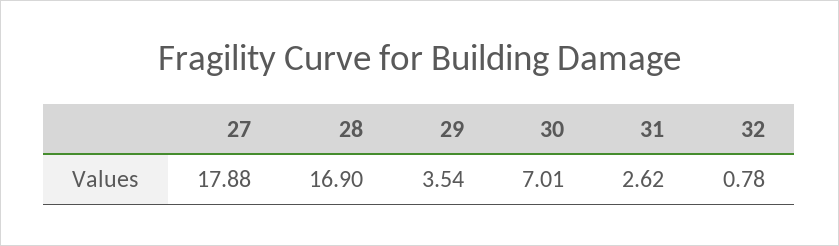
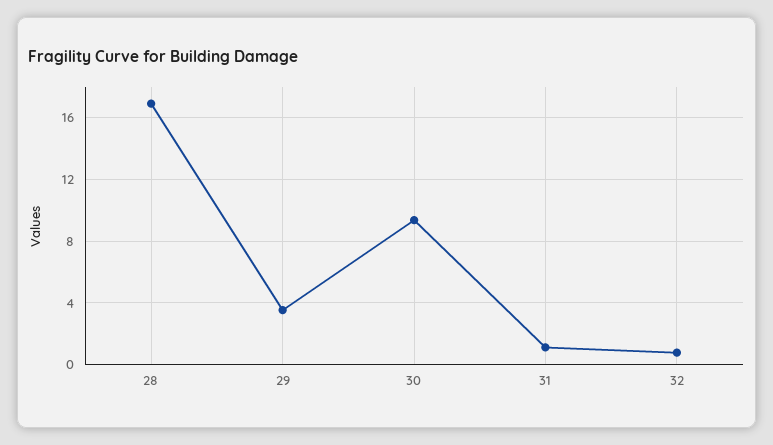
27: 17.88 -> none
30: 7.01 -> 9.5
31: 2.62 -> 1

